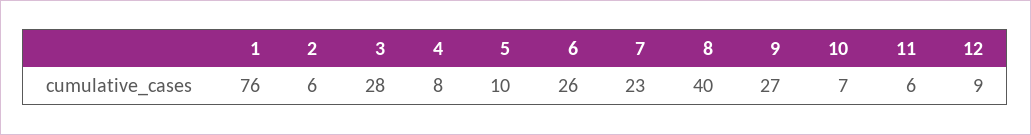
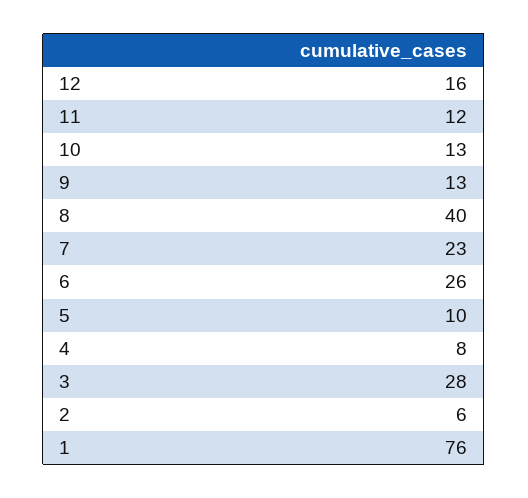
9: 27 -> 13
10: 7 -> 13
11: 6 -> 12
12: 9 -> 16

